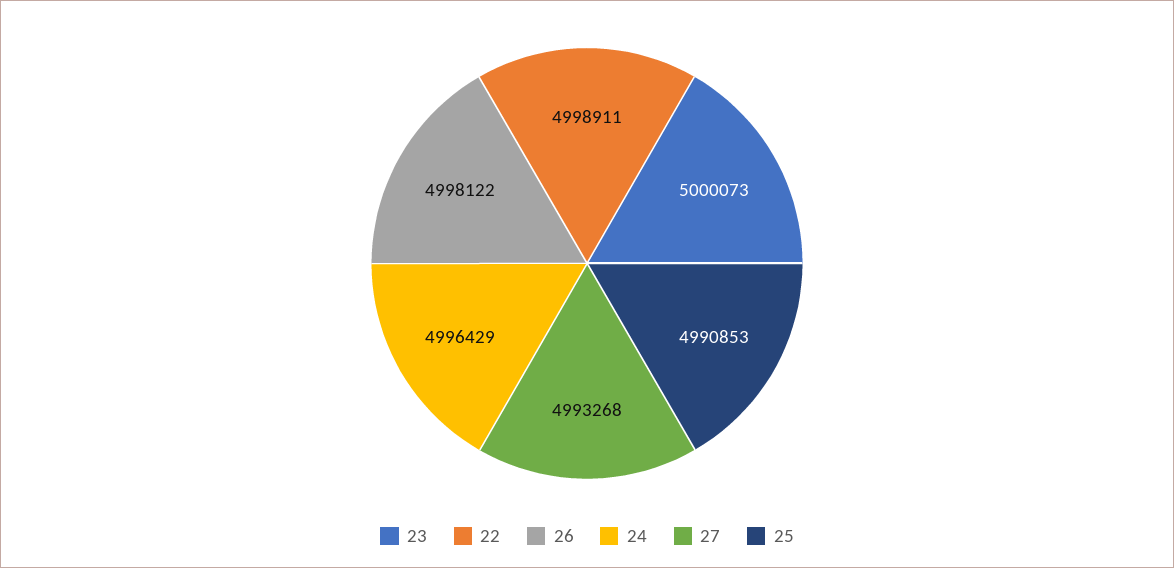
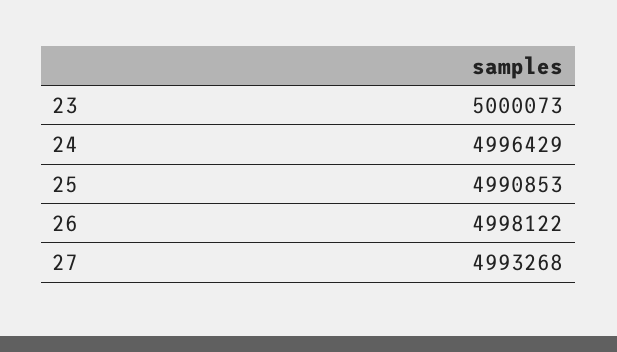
22: 4998911 -> none

